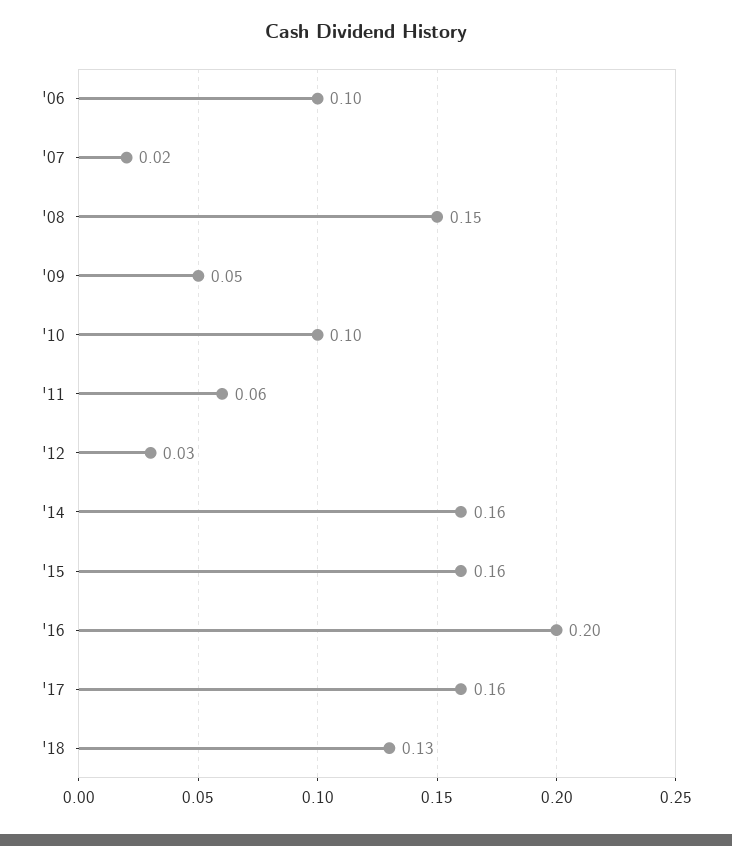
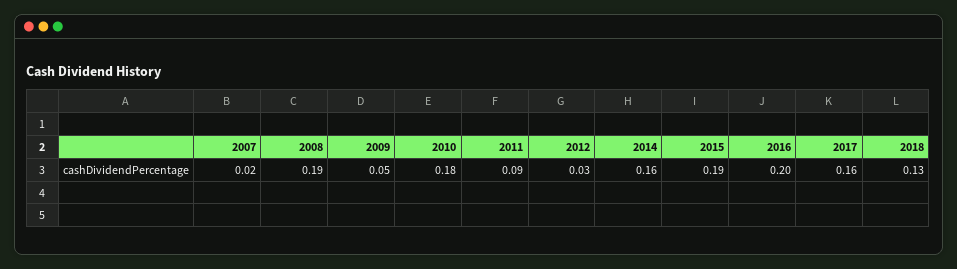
'06: 0.1 -> none
'08: 0.15 -> 0.19
'10: 0.1 -> 0.18
'11: 0.06 -> 0.09
'15: 0.16 -> 0.19

